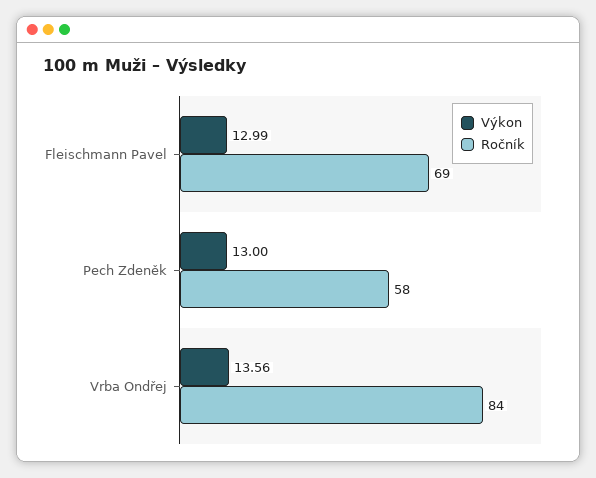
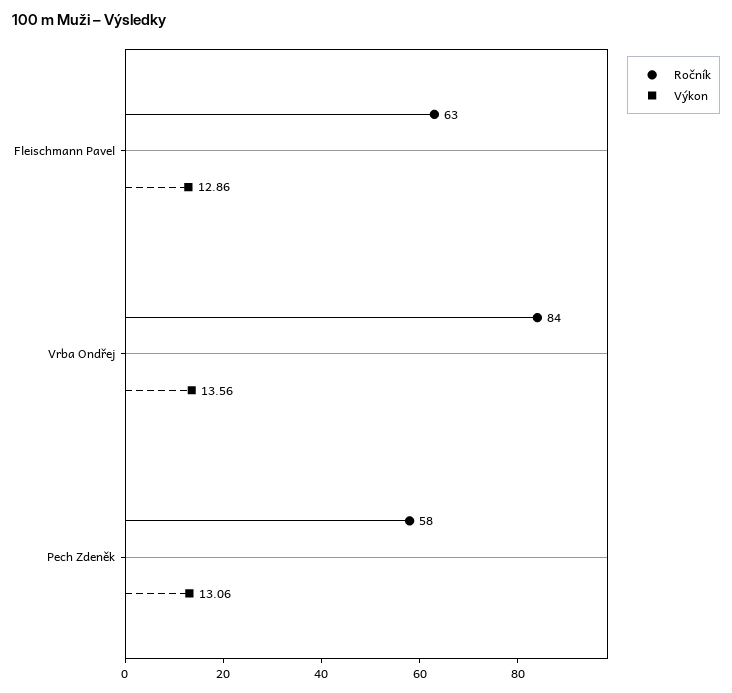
Výkon, Fleischmann Pavel: 12.99 -> 12.86
Ročník, Fleischmann Pavel: 69 -> 63
Výkon, Pech Zdeněk: 13 -> 13.06

